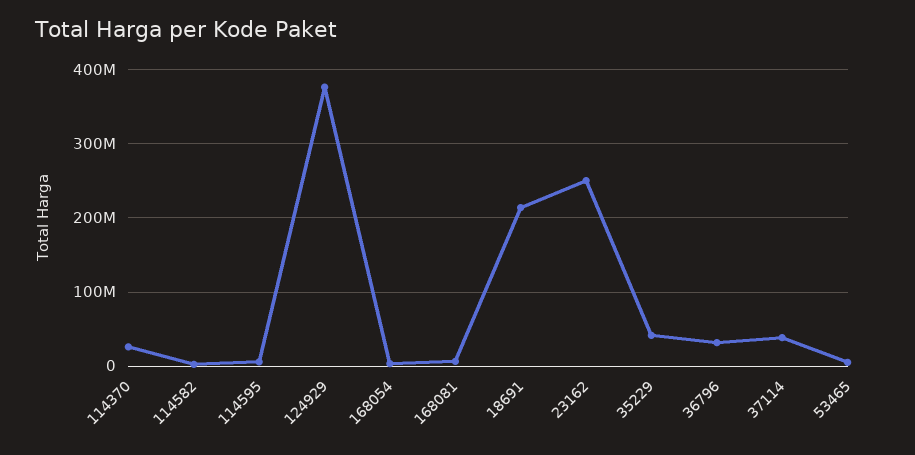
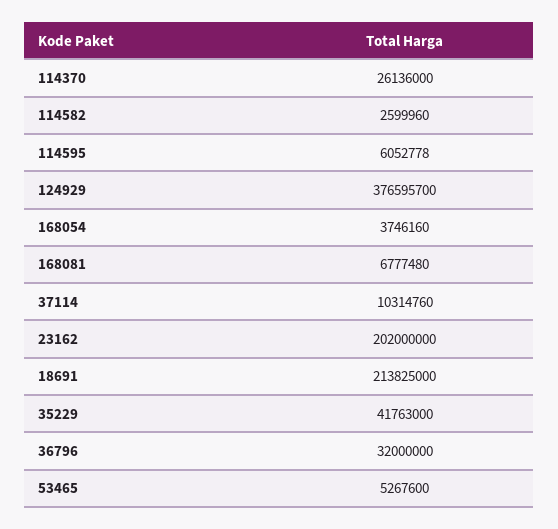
23162: 250000000 -> 202000000
37114: 40000000 -> 10314760

